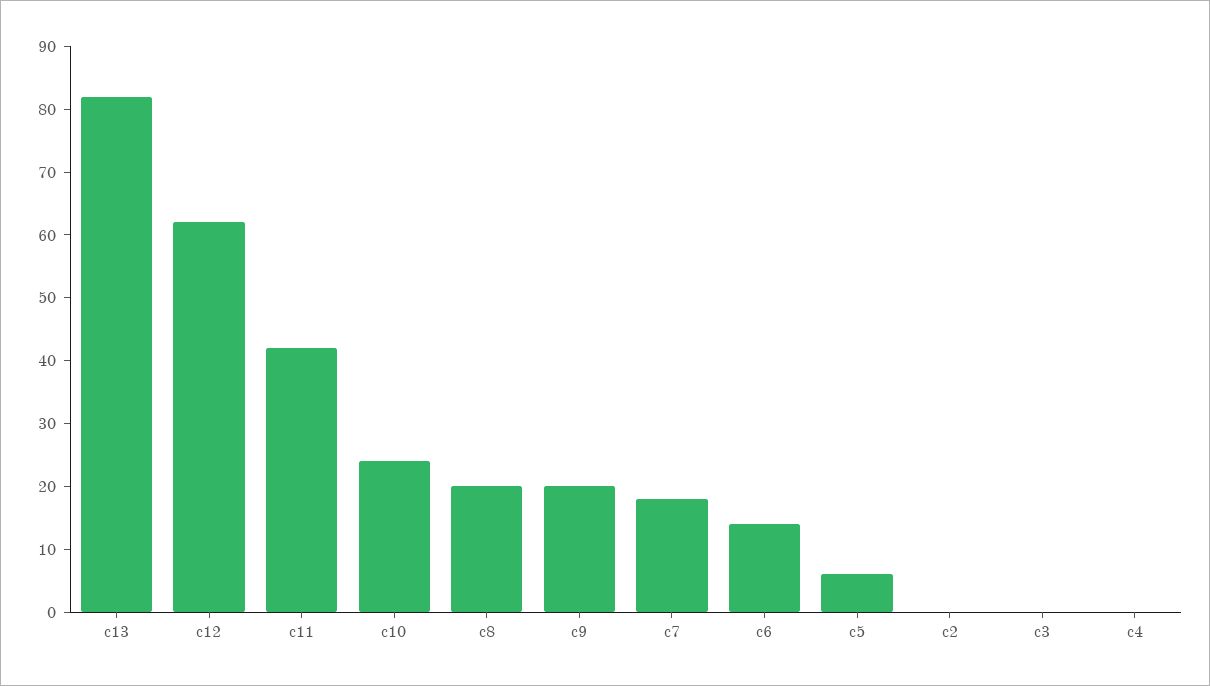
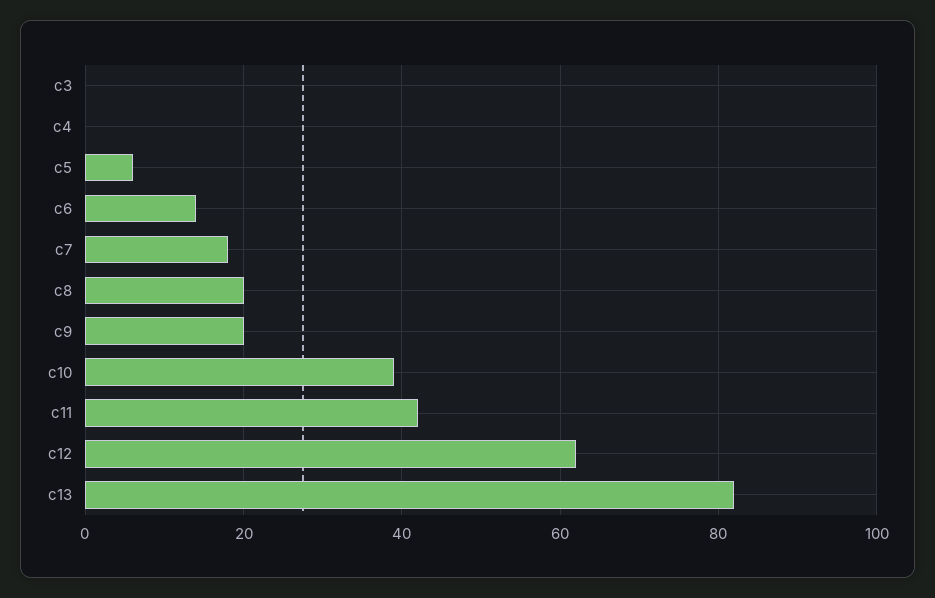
c10: 25 -> 40
c2: 0 -> none

